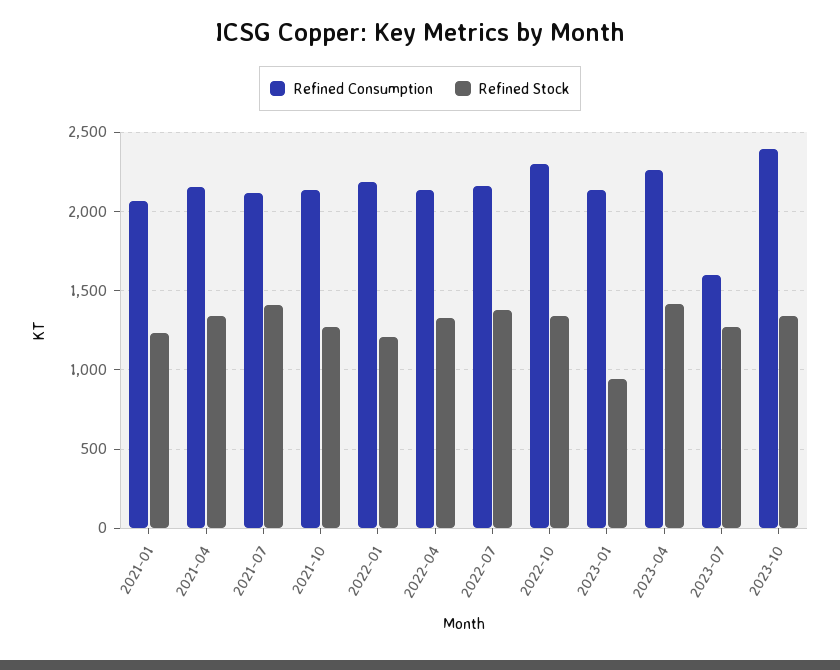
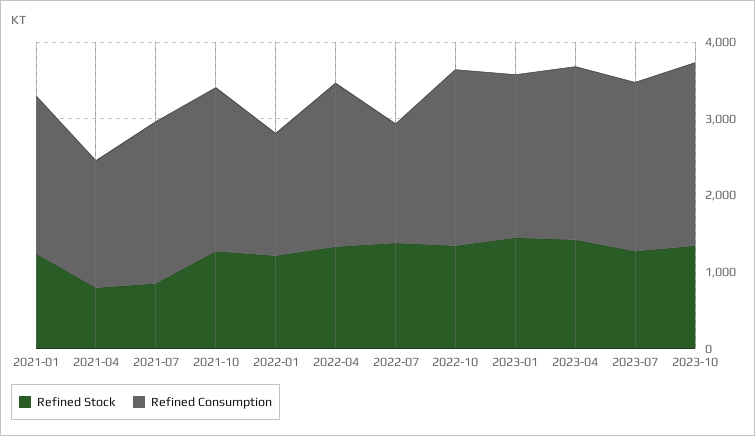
Refined Consumption, 2021-04: 2150 -> 1600
Refined Stock, 2021-04: 1350 -> 800
Refined Stock, 2021-07: 1400 -> 800
Refined Consumption, 2022-01: 2200 -> 1600
Refined Consumption, 2022-07: 2150 -> 1600
Refined Stock, 2023-01: 950 -> 1400
Refined Consumption, 2023-07: 1600 -> 2200

